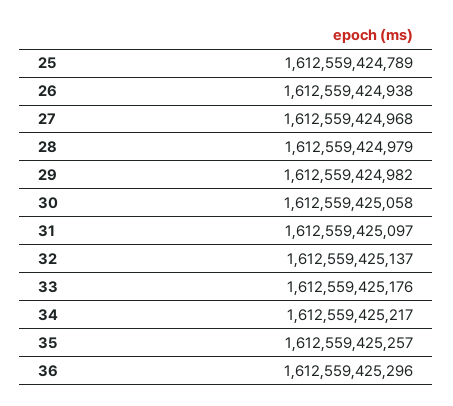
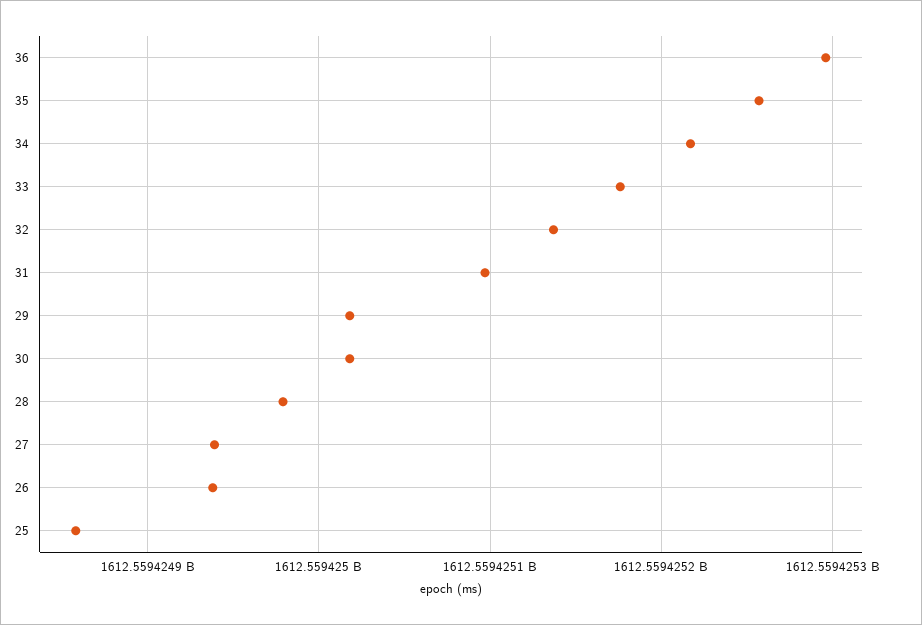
25: 1612559424789 -> 1612559424860
27: 1612559424968 -> 1612559424940
29: 1612559424982 -> 1612559425020
30: 1612559425058 -> 1612559425020

